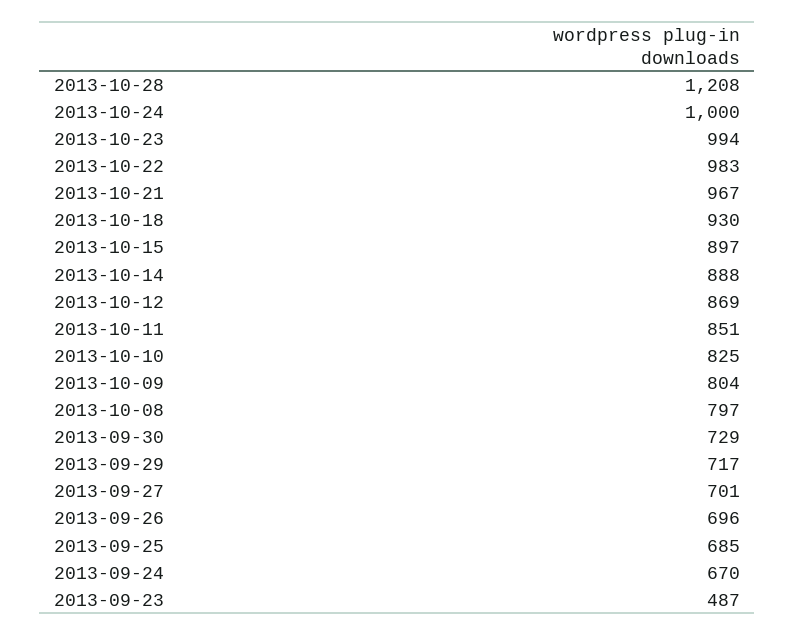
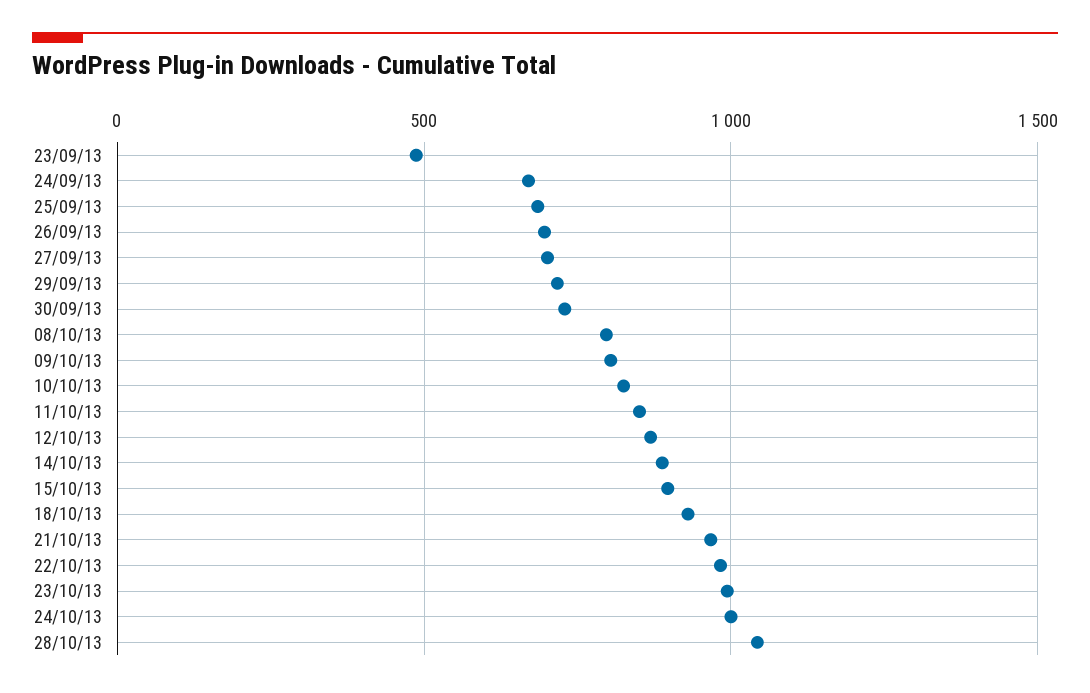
2013-10-28: 1208 -> 1050

